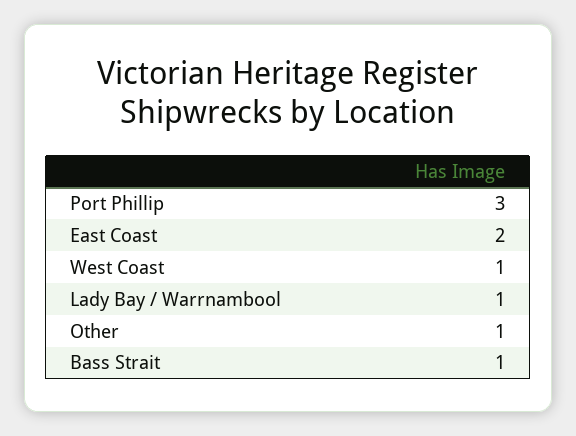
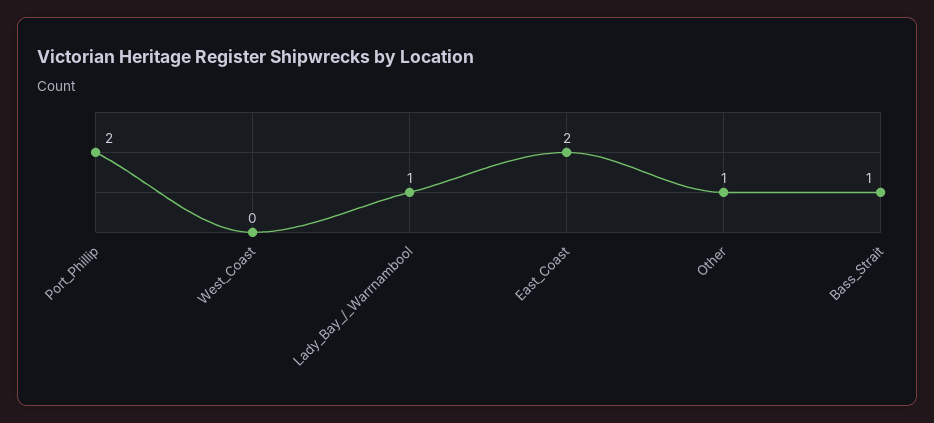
Port Phillip: 3 -> 2
West Coast: 1 -> 0

